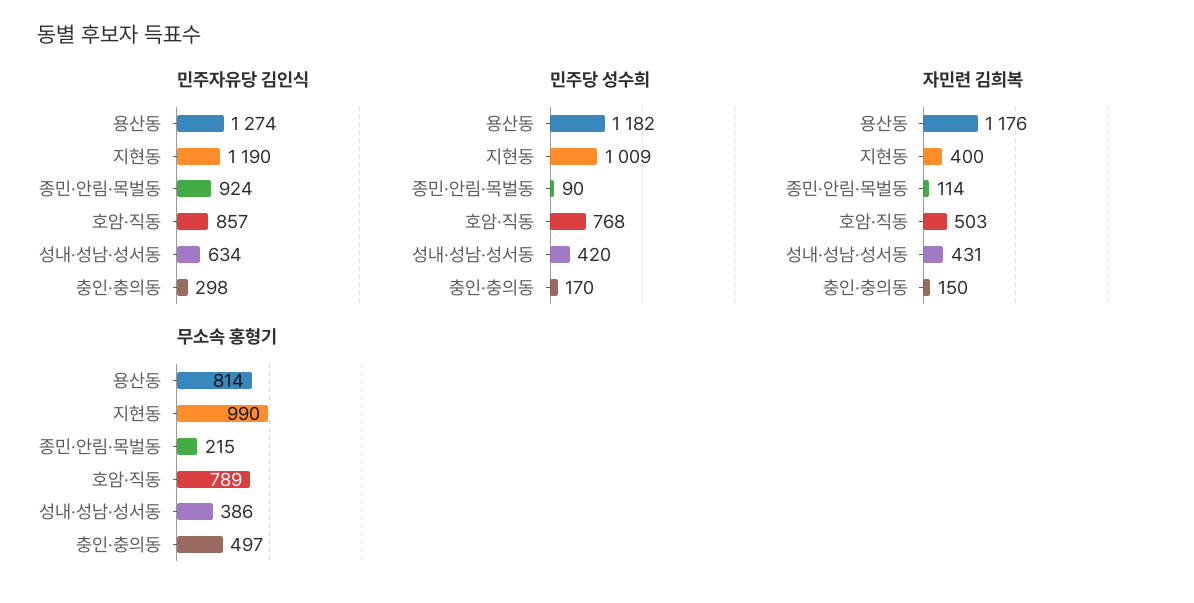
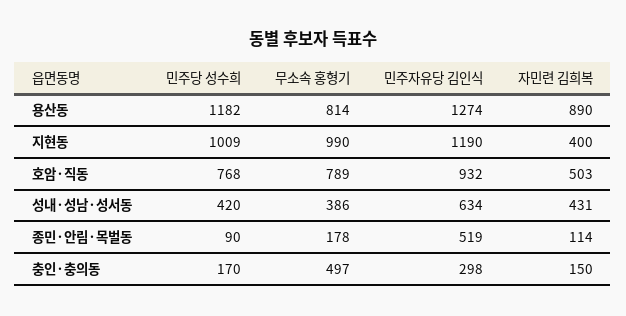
민주자유당 김인식, 종민·안림·목벌동: 924 -> 519
민주자유당 김인식, 호암·직동: 857 -> 932
자민련 김희복, 용산동: 1176 -> 890
무소속 홍형기, 종민·안림·목벌동: 215 -> 178

